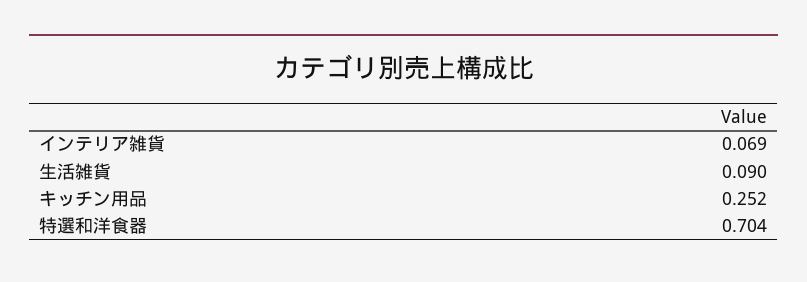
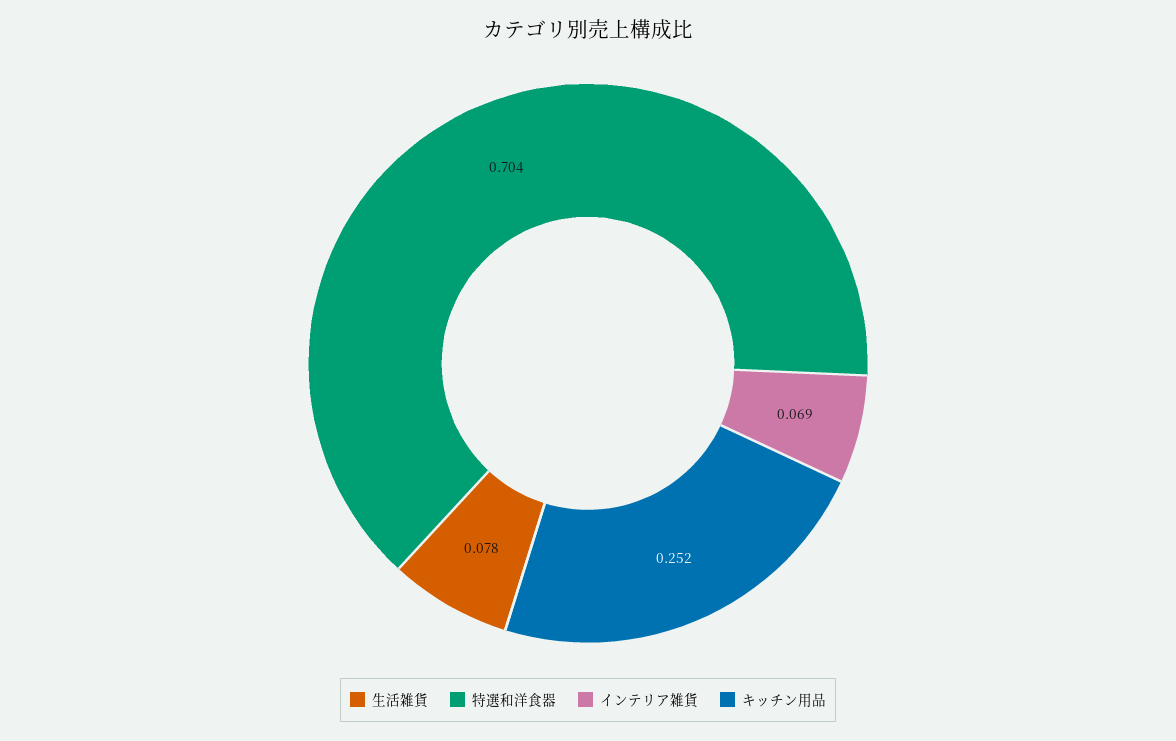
生活雑貨: 0.09 -> 0.078

